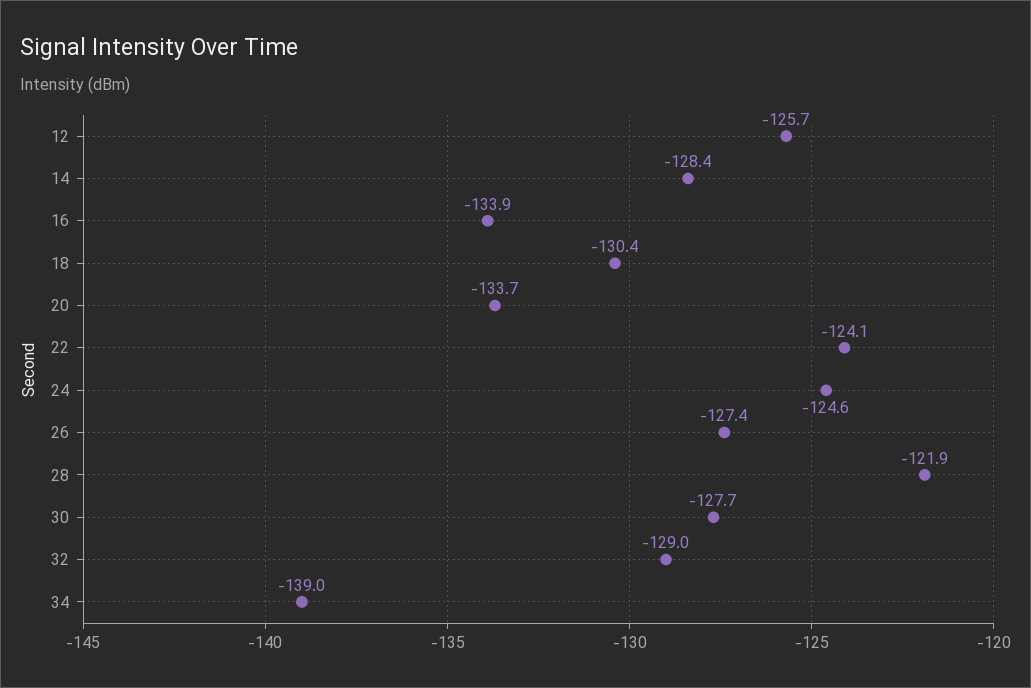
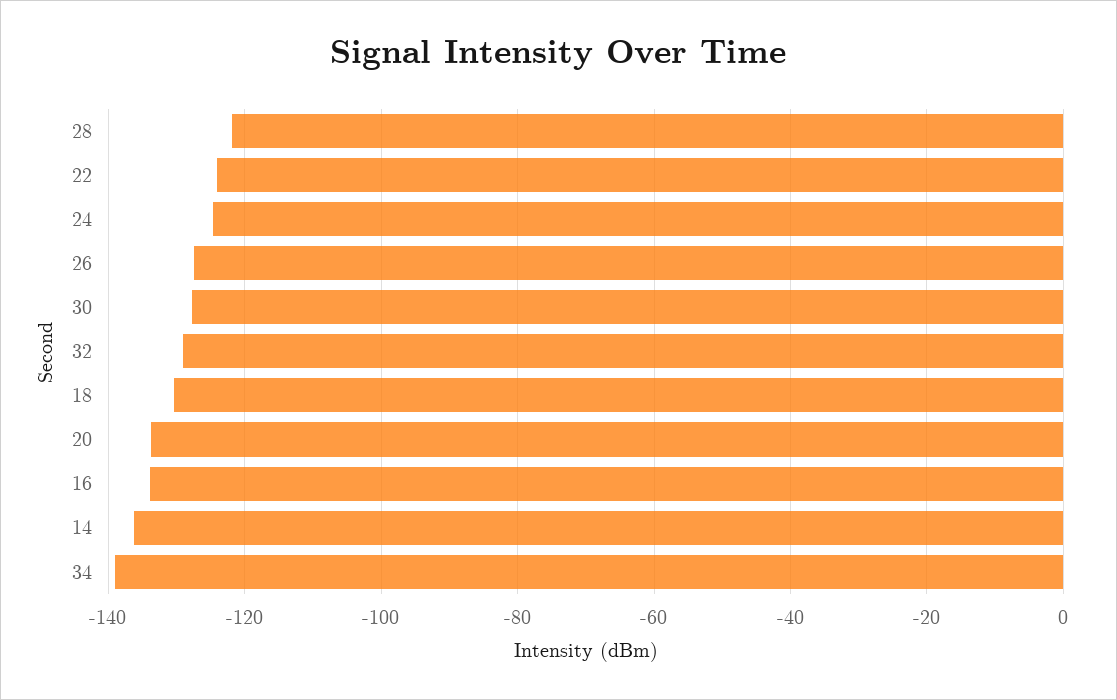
12: -125.7 -> none
14: -128.4 -> -136

